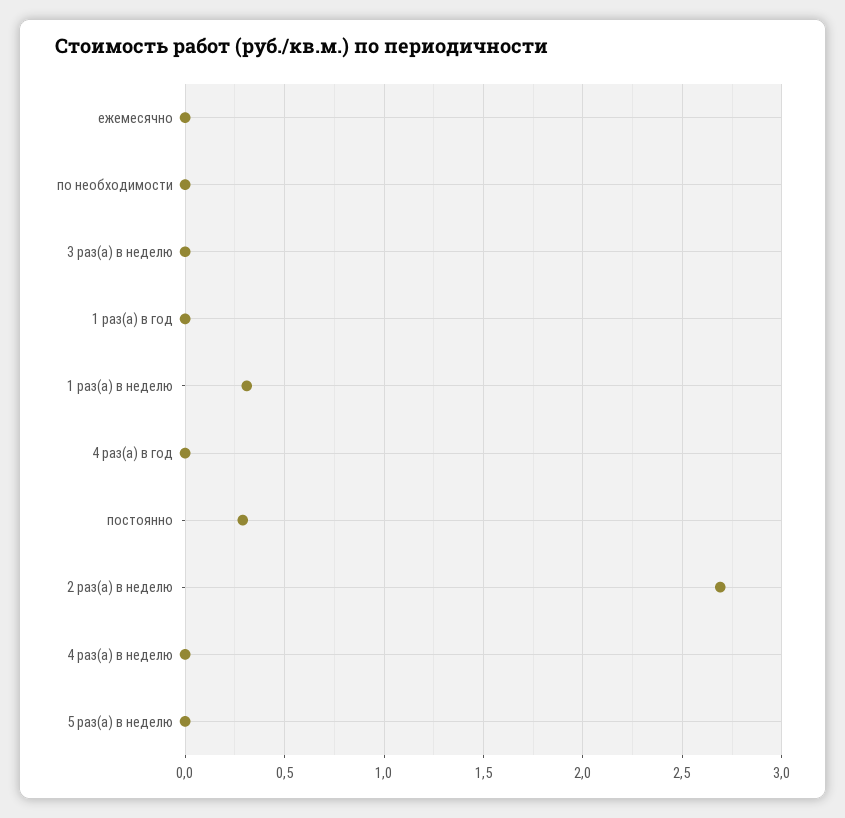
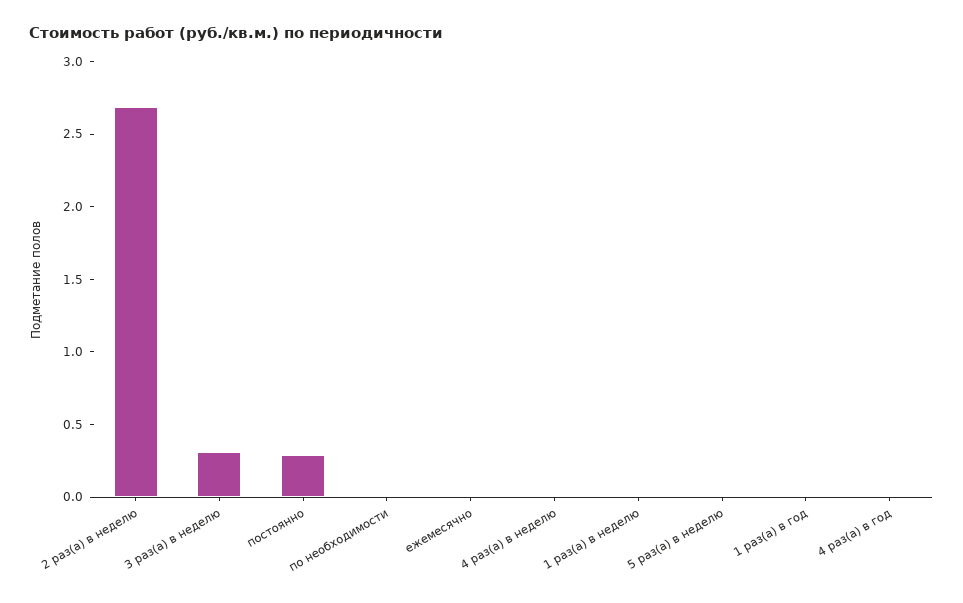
3 раз(а) в неделю: 0 -> 0.3
1 раз(а) в неделю: 0.3 -> 0

